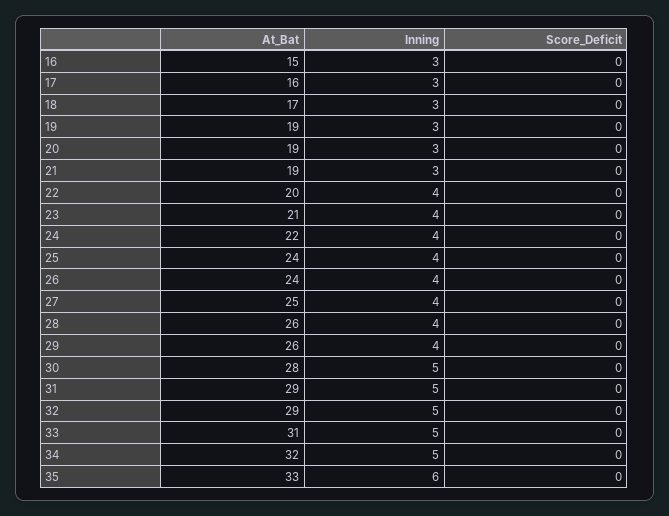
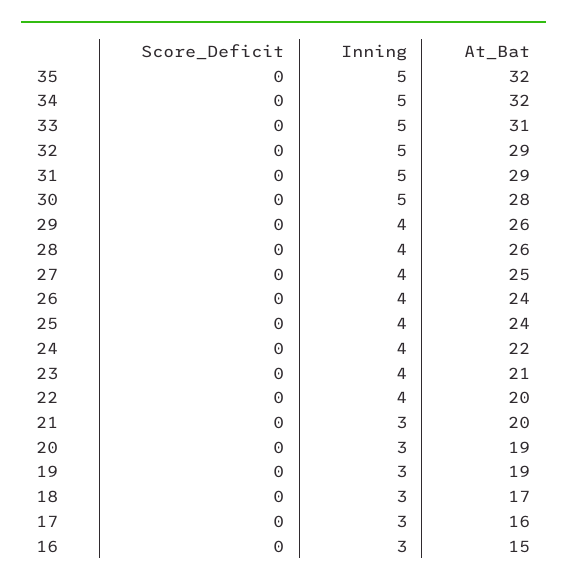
At_Bat, 21: 19 -> 20
At_Bat, 35: 33 -> 32
Inning, 35: 6 -> 5

